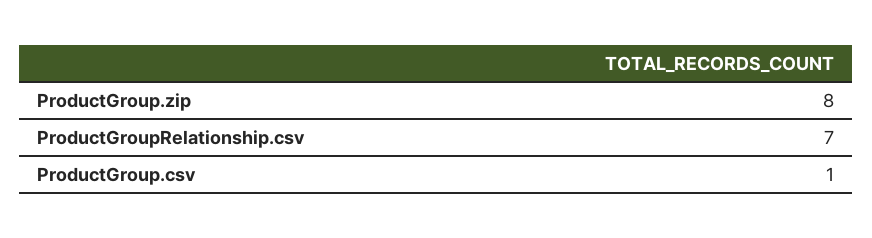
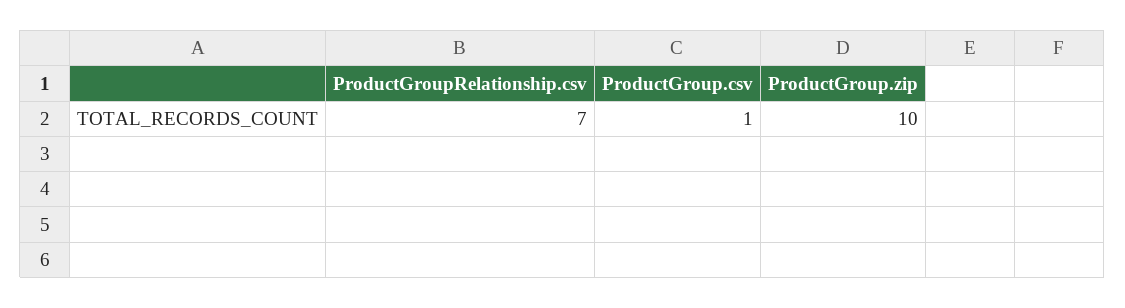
ProductGroup.zip: 8 -> 10

